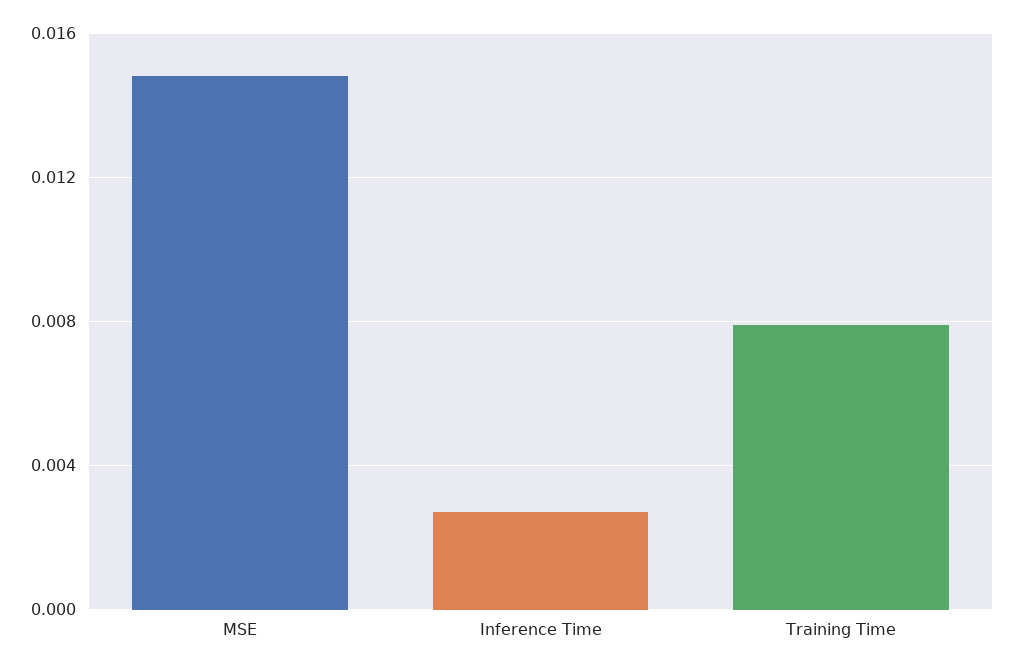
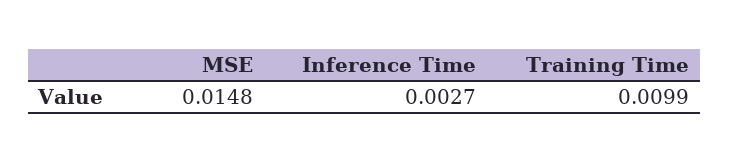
Training Time: 0.008 -> 0.0099

